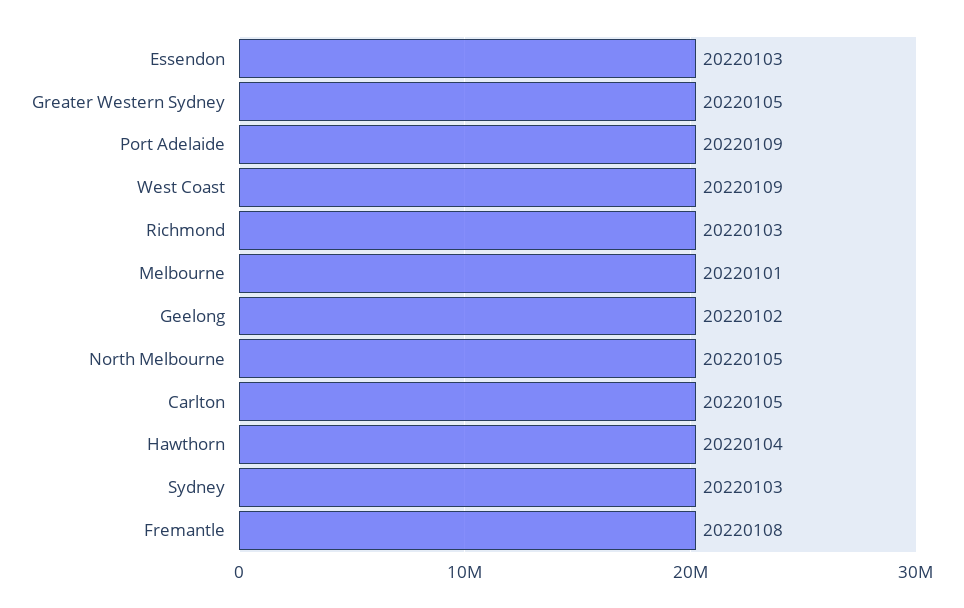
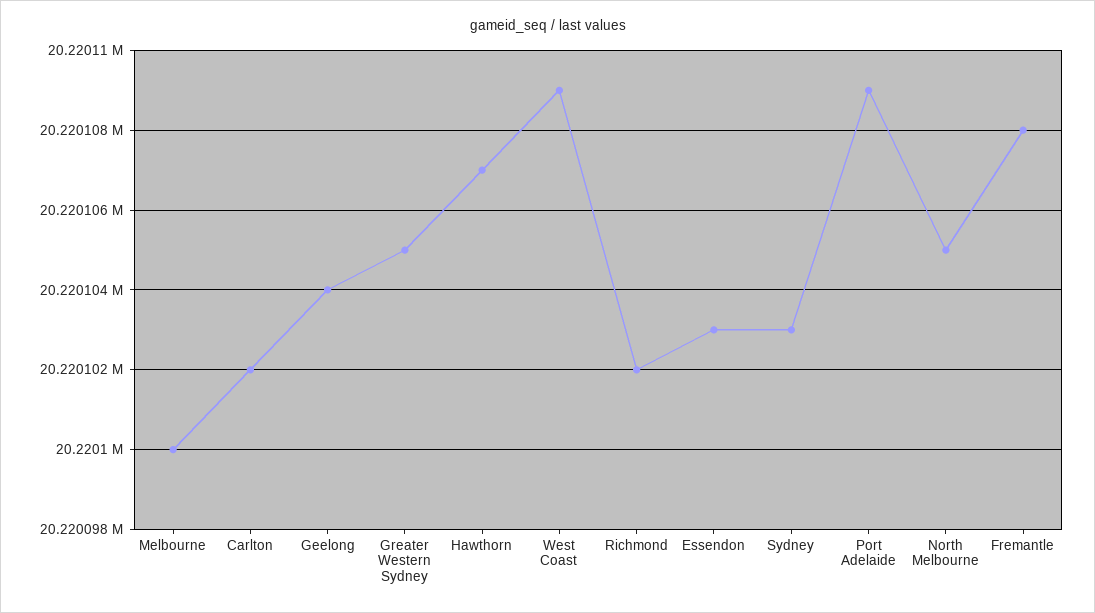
Richmond: 20220103 -> 20220102
Melbourne: 20220101 -> 20220100
Geelong: 20220102 -> 20220104
Carlton: 20220105 -> 20220102
Hawthorn: 20220104 -> 20220107

